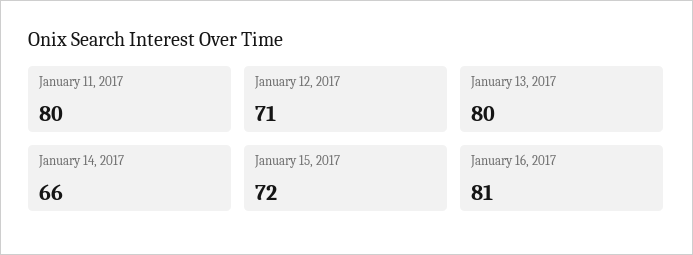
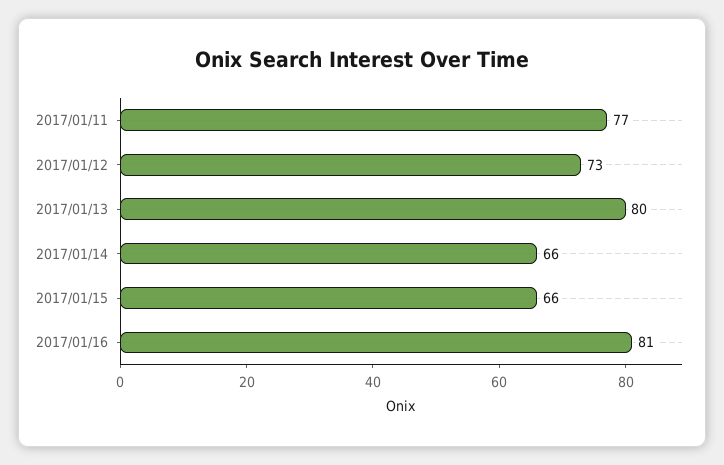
January 11, 2017: 80 -> 77
January 12, 2017: 71 -> 73
January 15, 2017: 72 -> 66

